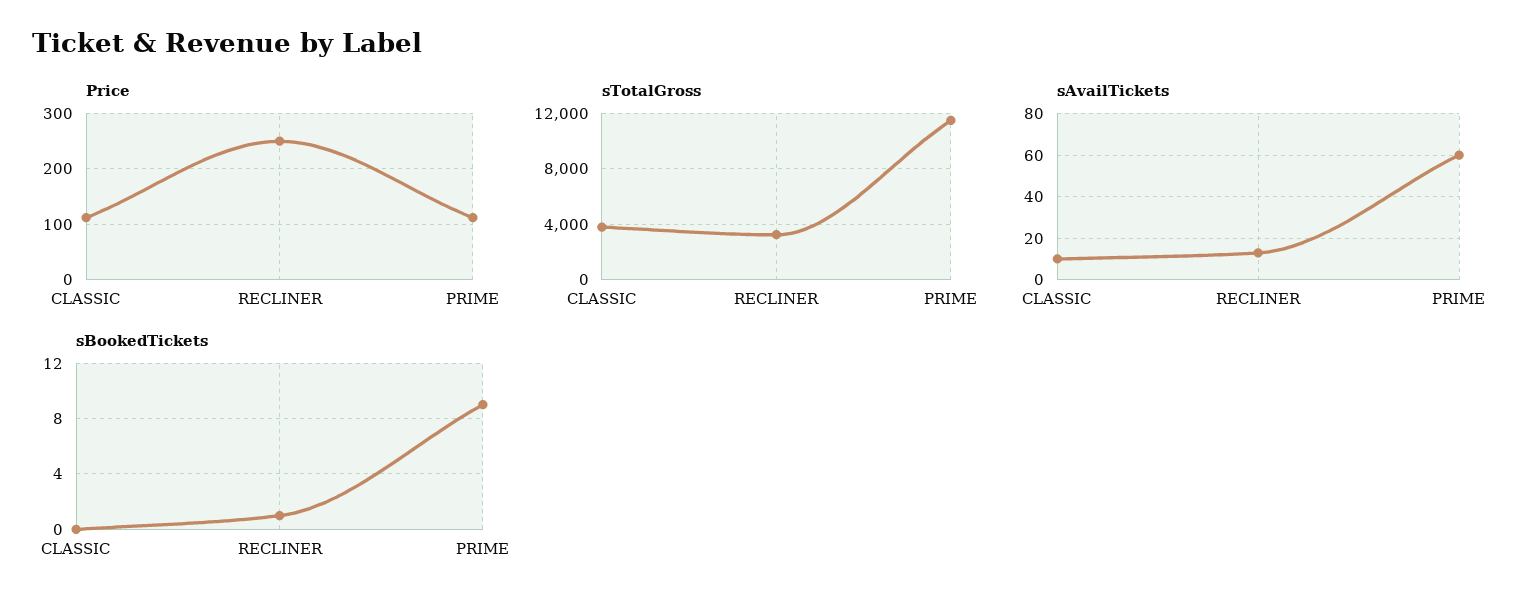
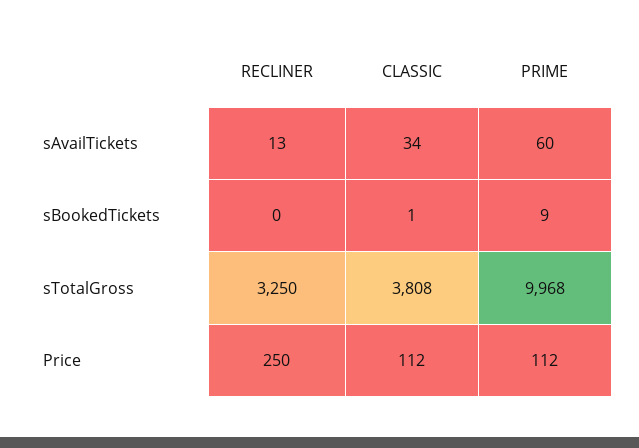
sTotalGross, PRIME: 11500 -> 9968
sAvailTickets, CLASSIC: 10 -> 34
sBookedTickets, CLASSIC: 0 -> 1
sBookedTickets, RECLINER: 1 -> 0

